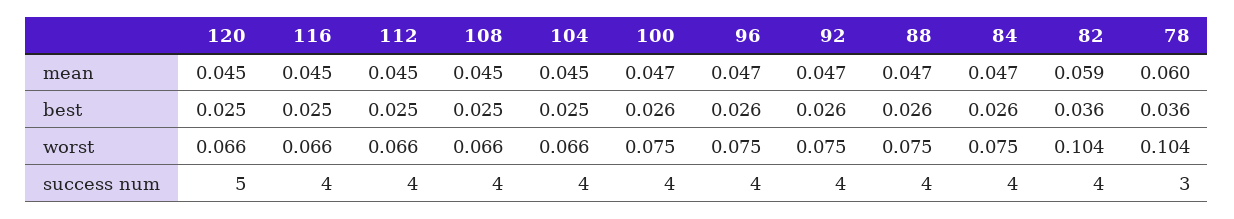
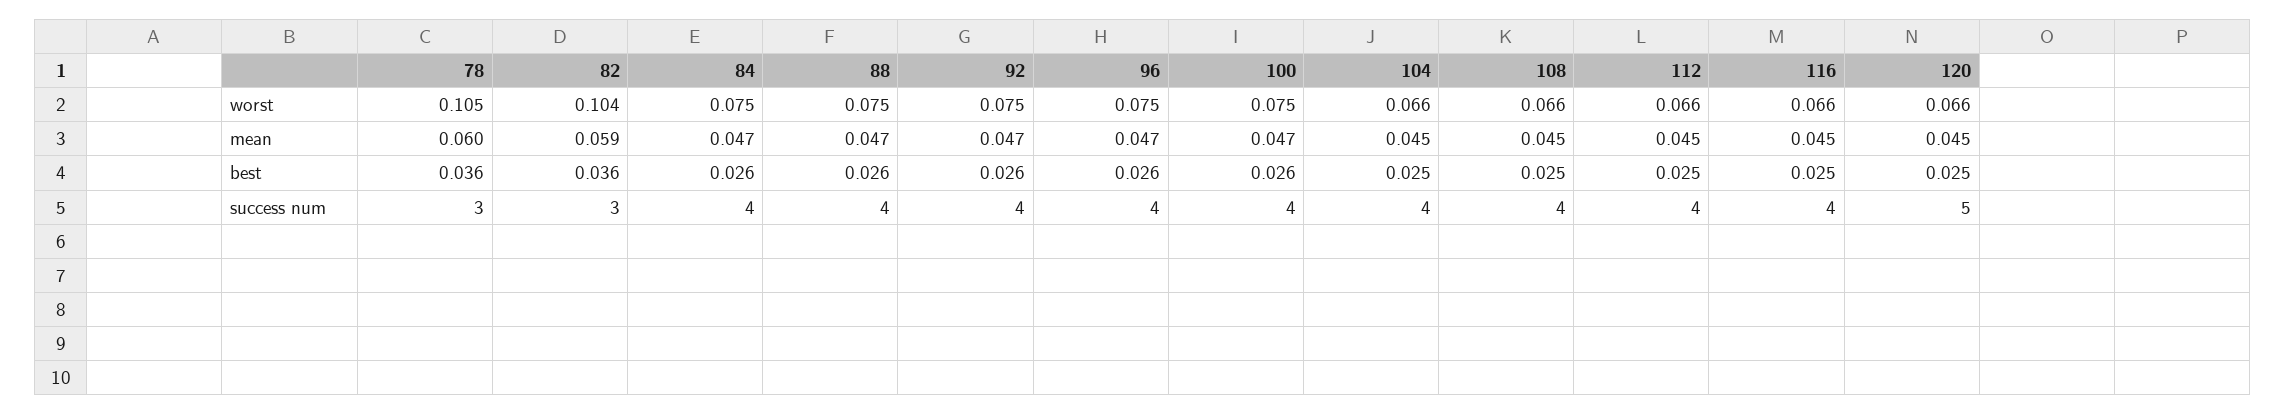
78, worst: 0.104 -> 0.105
82, success num: 4 -> 3

